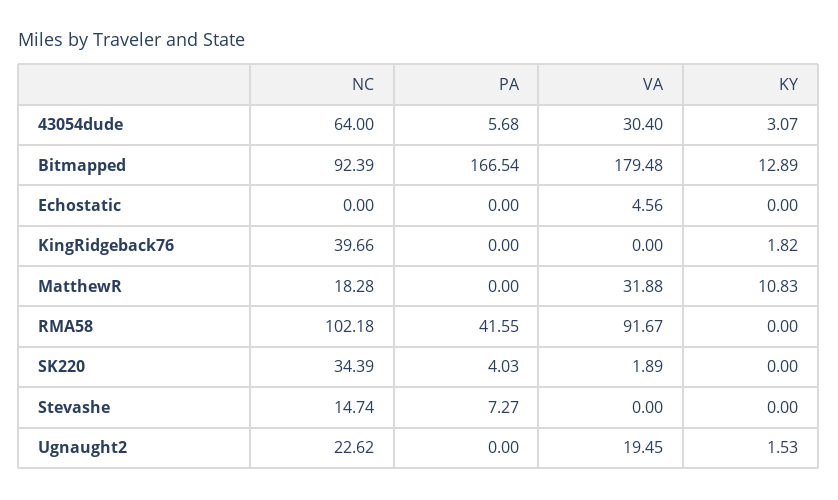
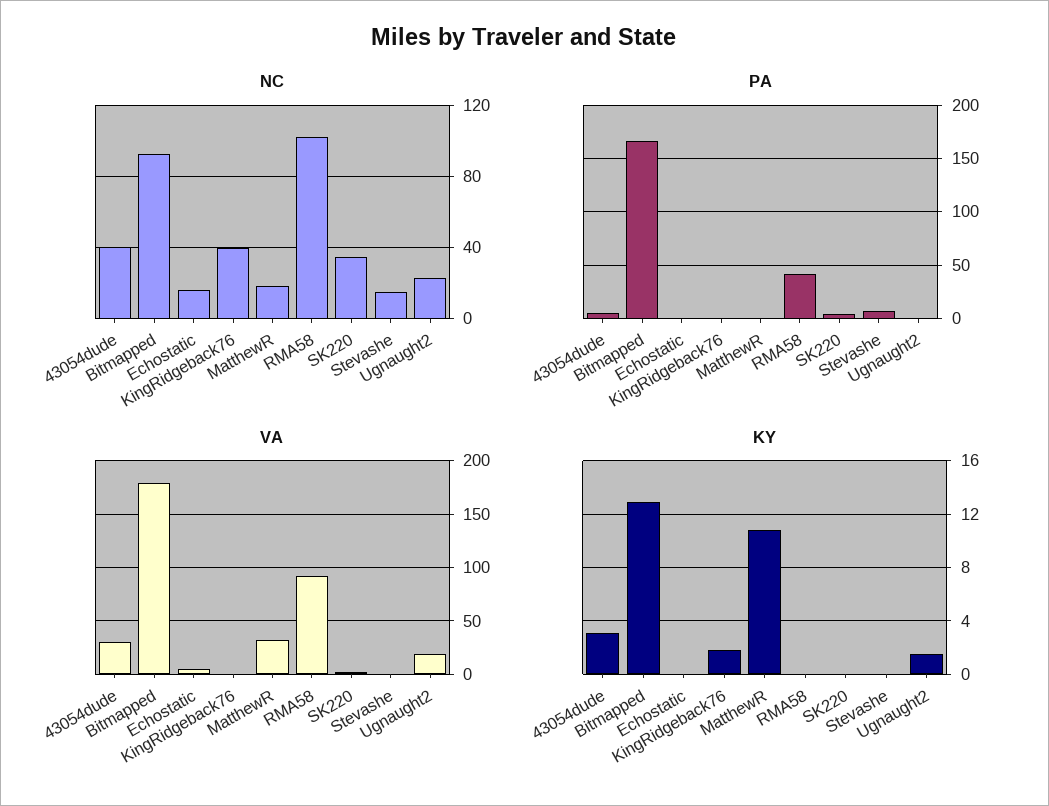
NC, 43054dude: 64 -> 40
NC, Echostatic: 0 -> 15

